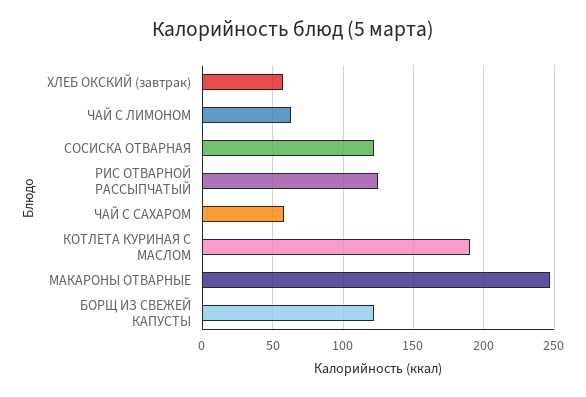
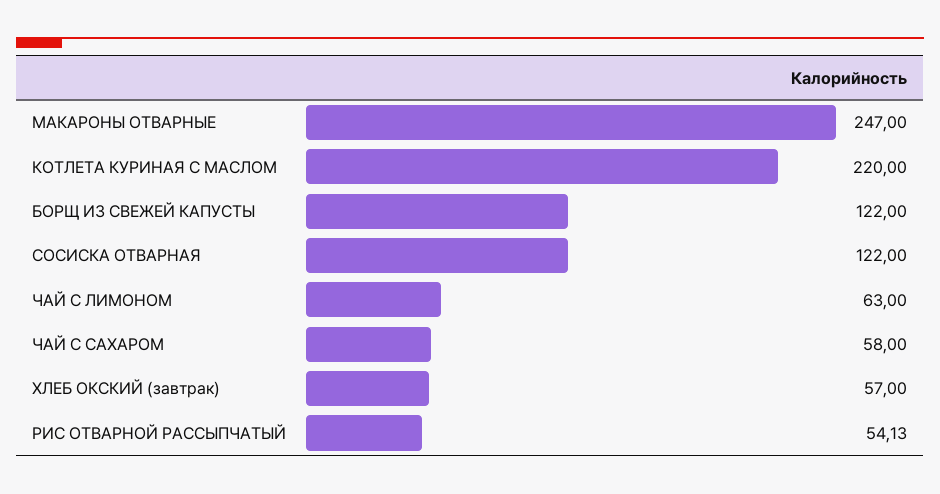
РИС ОТВАРНОЙ РАССЫПЧАТЫЙ: 125 -> 54.13
КОТЛЕТА КУРИНАЯ С МАСЛОМ: 190 -> 220

